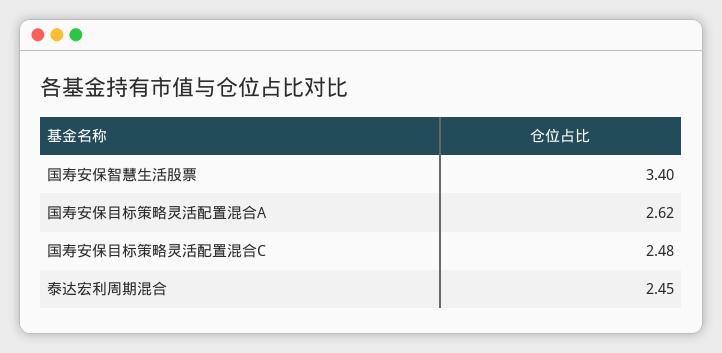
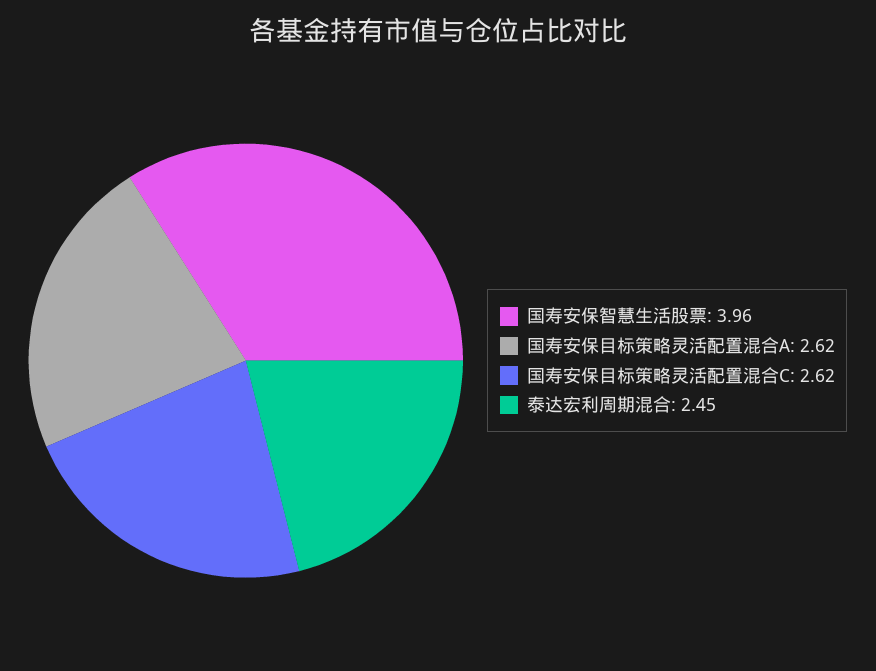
国寿安保智慧生活股票: 3.4 -> 3.96
国寿安保目标策略灵活配置混合C: 2.48 -> 2.62

